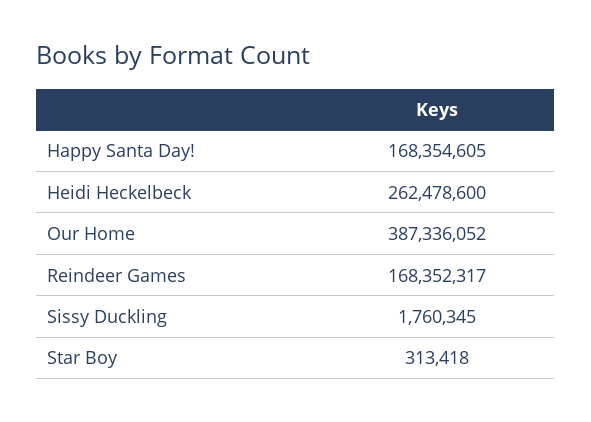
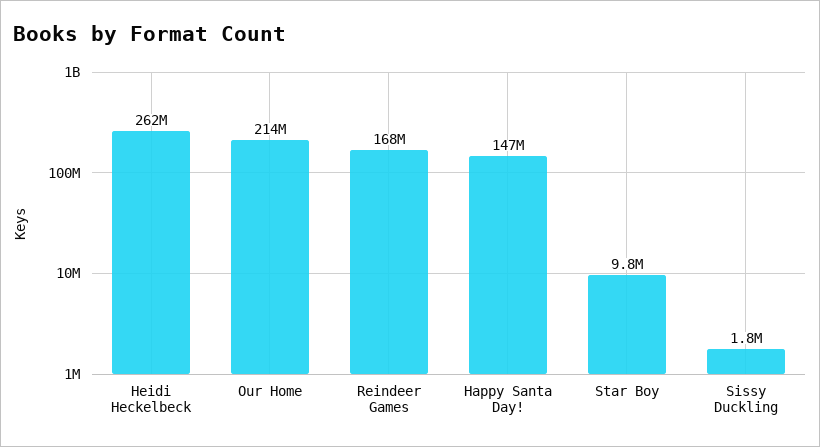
Happy Santa Day!: 168354605 -> 147000000
Our Home: 387336052 -> 214000000
Star Boy: 313418 -> 9800000

